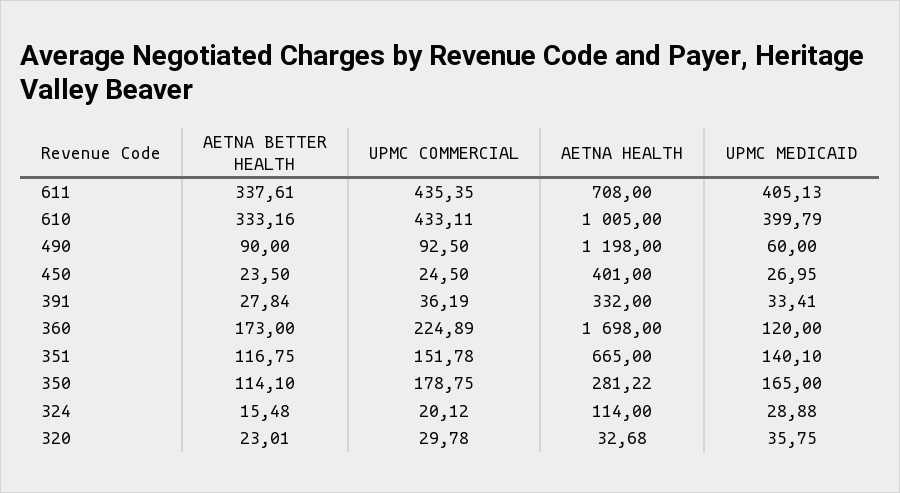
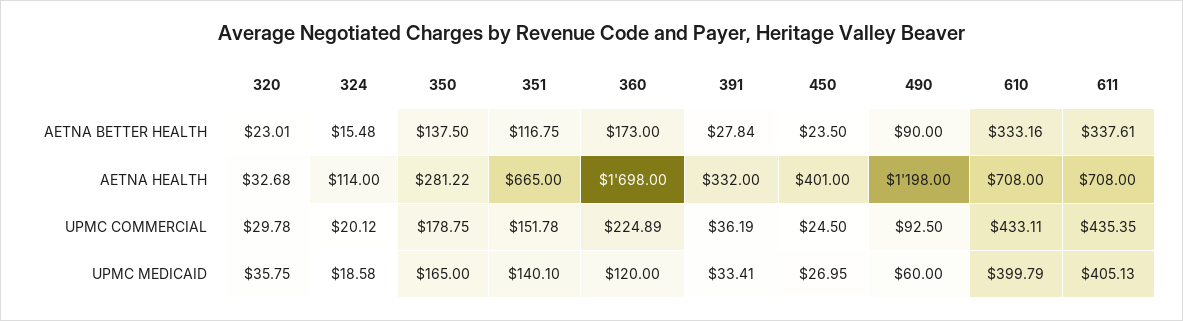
AETNA HEALTH, 610: 1005 -> 708
AETNA BETTER HEALTH, 350: 114.1 -> 137.5
UPMC MEDICAID, 324: 28.88 -> 18.58

